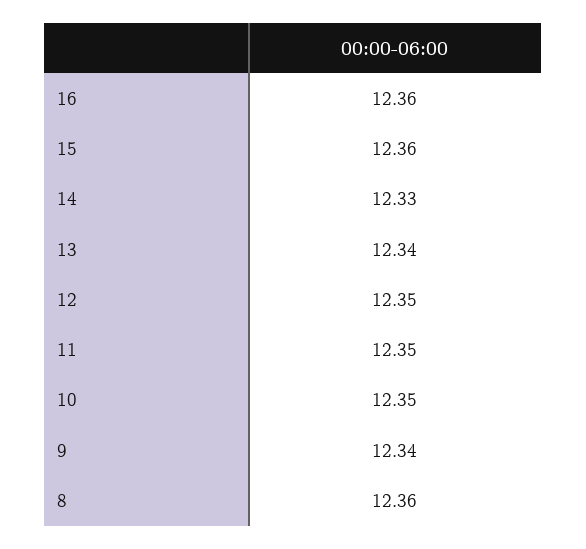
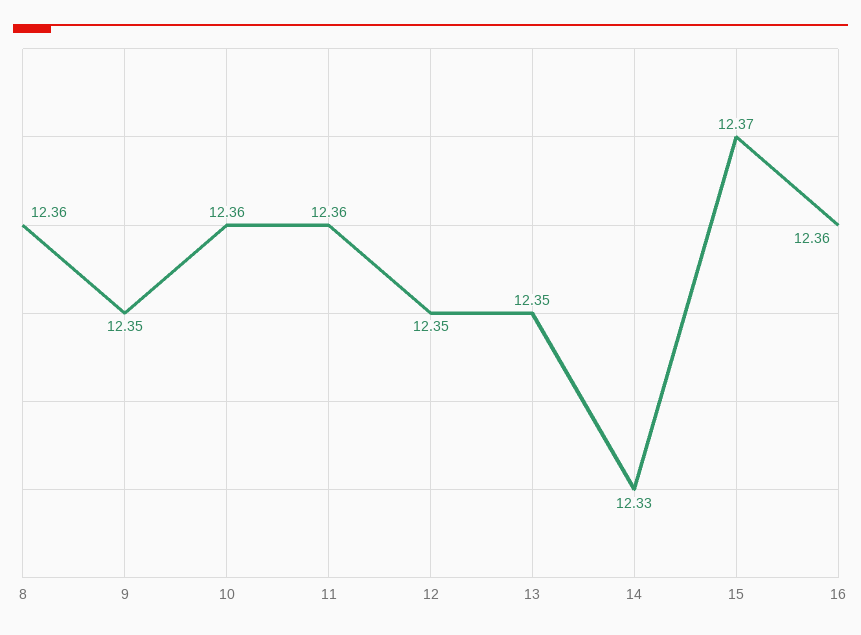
15: 12.36 -> 12.37
13: 12.34 -> 12.35
11: 12.35 -> 12.36
10: 12.35 -> 12.36
9: 12.34 -> 12.35

